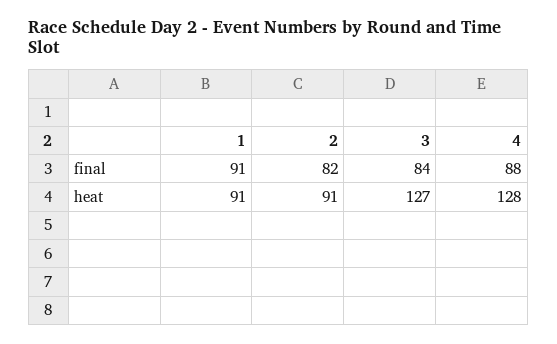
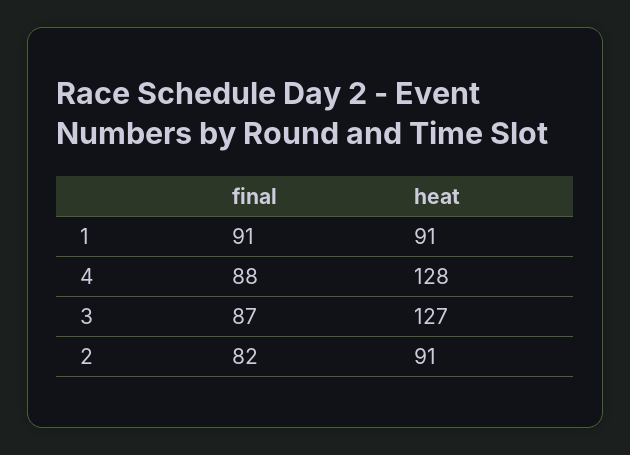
3, final: 84 -> 87

